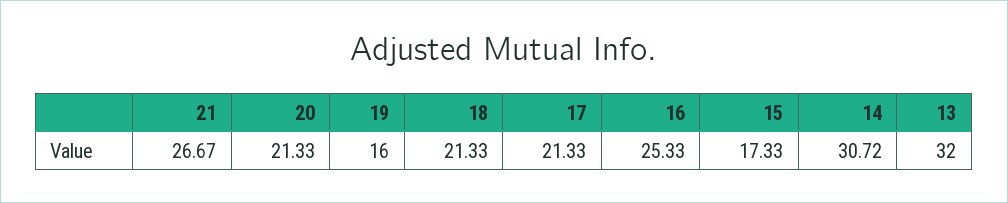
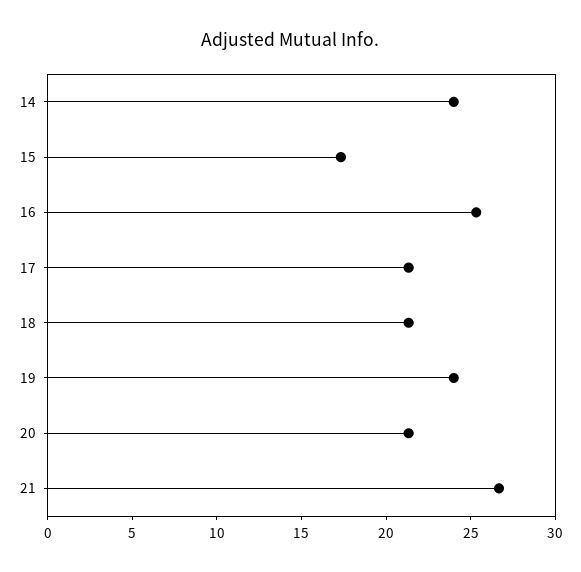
19: 16 -> 24
14: 30.72 -> 24
13: 32 -> none

